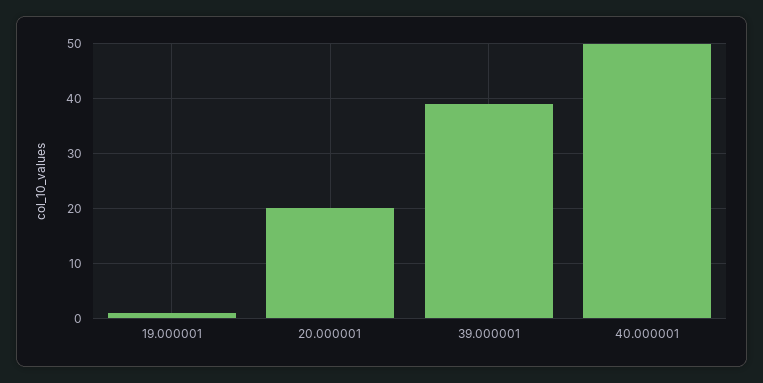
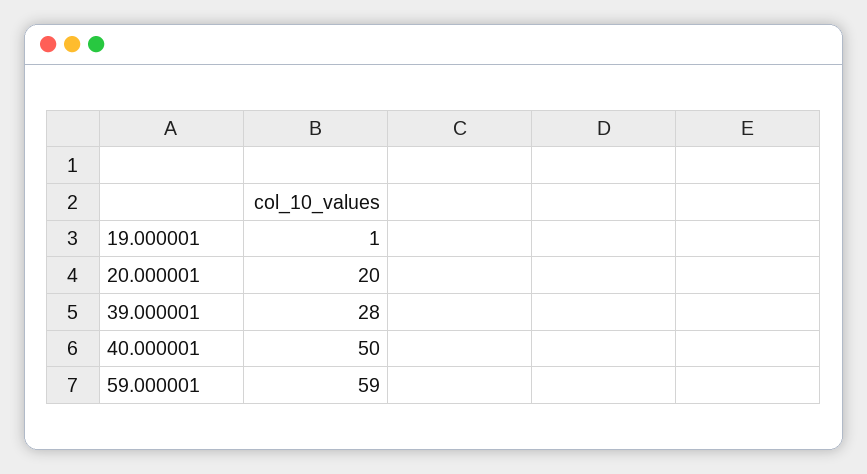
39.000001: 40 -> 28
59.000001: none -> 59

